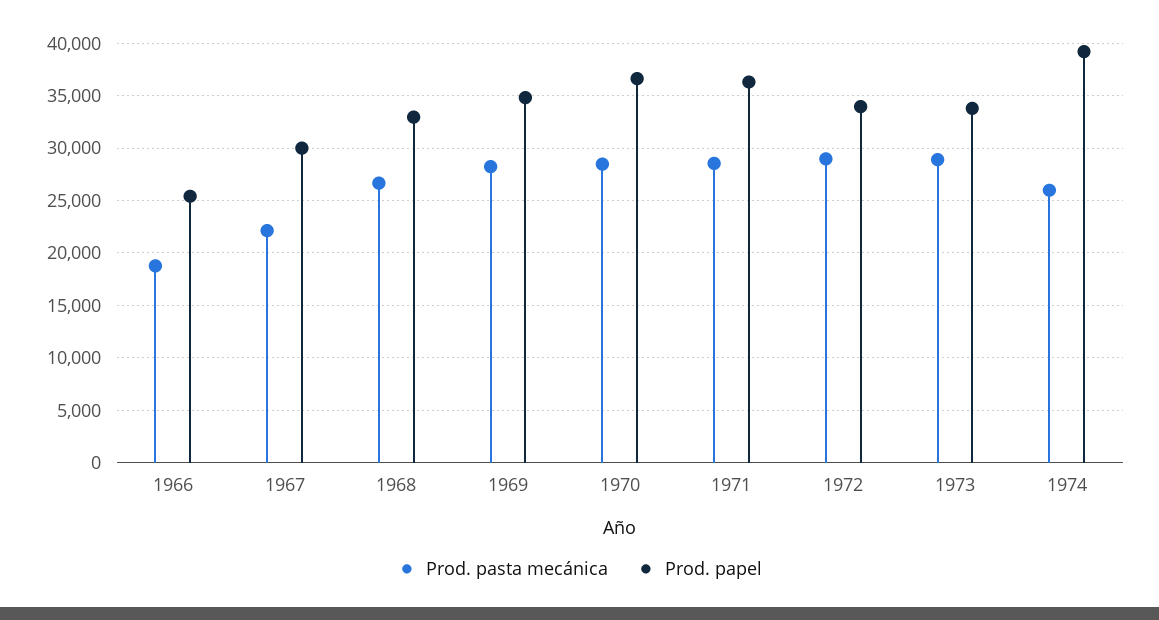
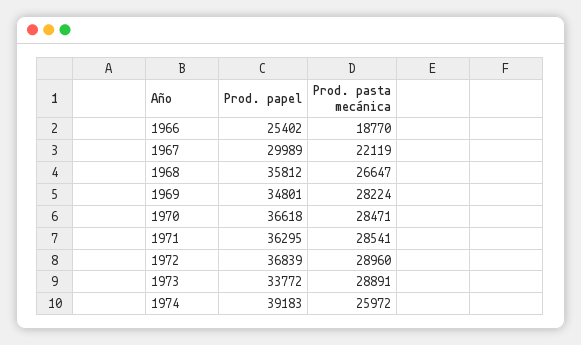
Prod. papel, 1968: 33000 -> 35812
Prod. papel, 1972: 34000 -> 36839

